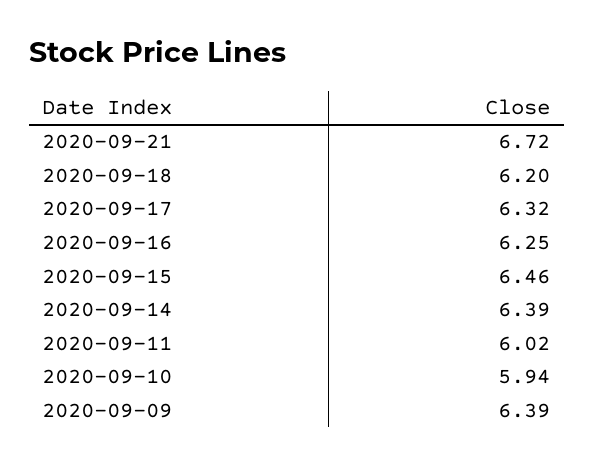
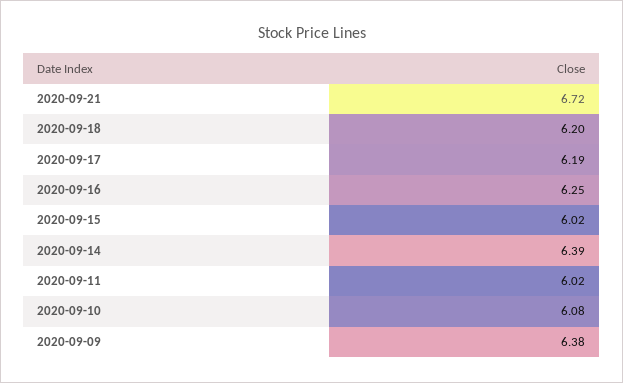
2020-09-17: 6.32 -> 6.19
2020-09-15: 6.46 -> 6.02
2020-09-10: 5.94 -> 6.08
2020-09-09: 6.39 -> 6.38

